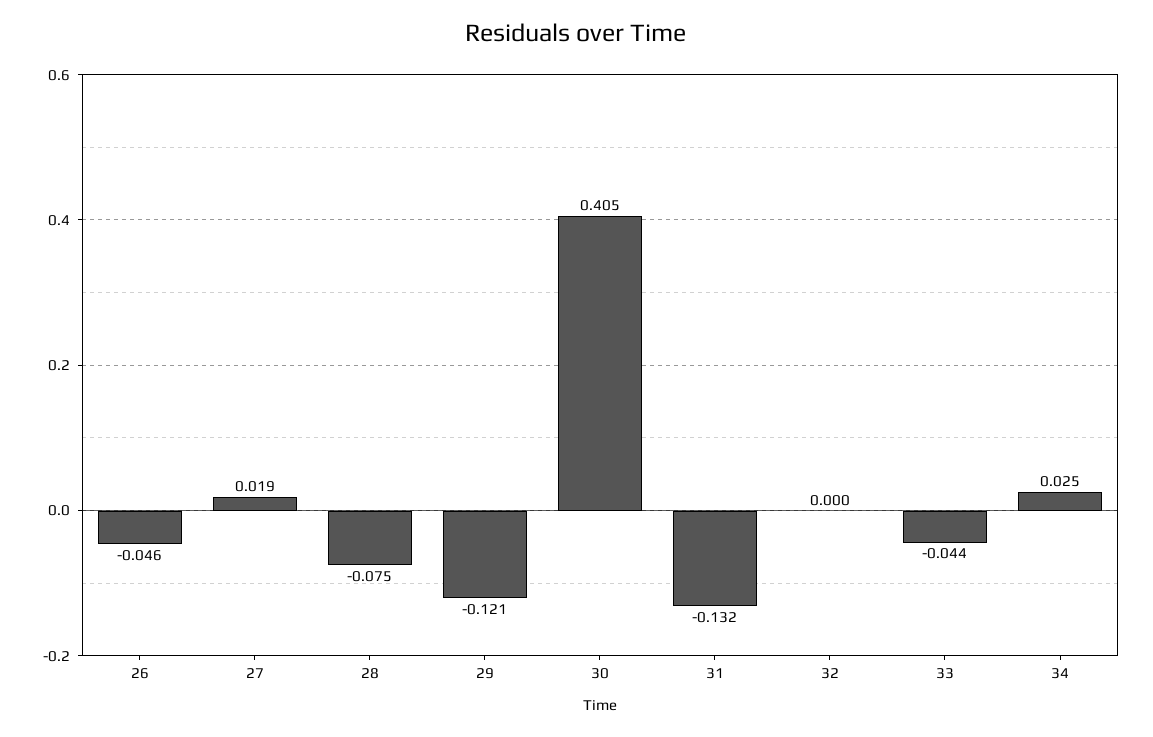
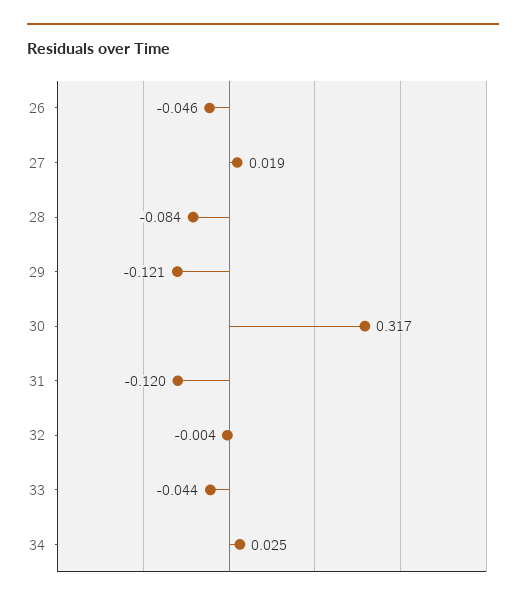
28: -0.075 -> -0.084
30: 0.405 -> 0.317
31: -0.132 -> -0.12
32: 0 -> -0.004

